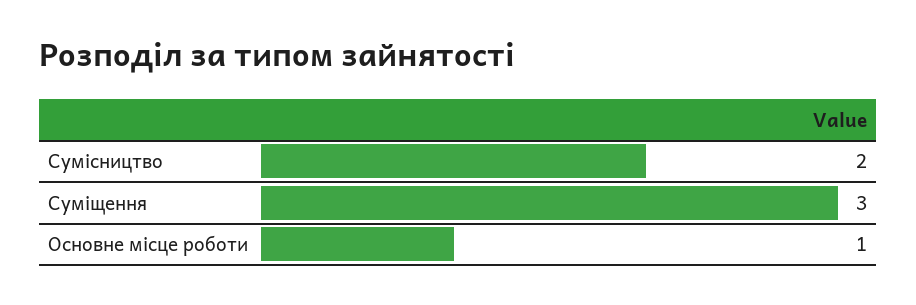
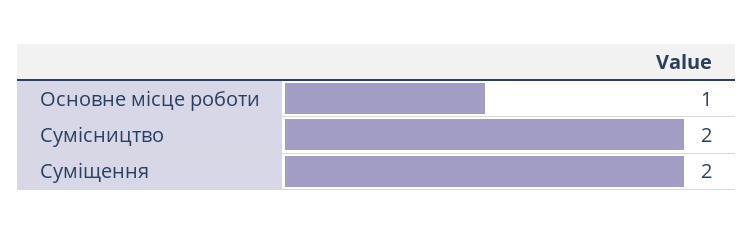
Суміщення: 3 -> 2

